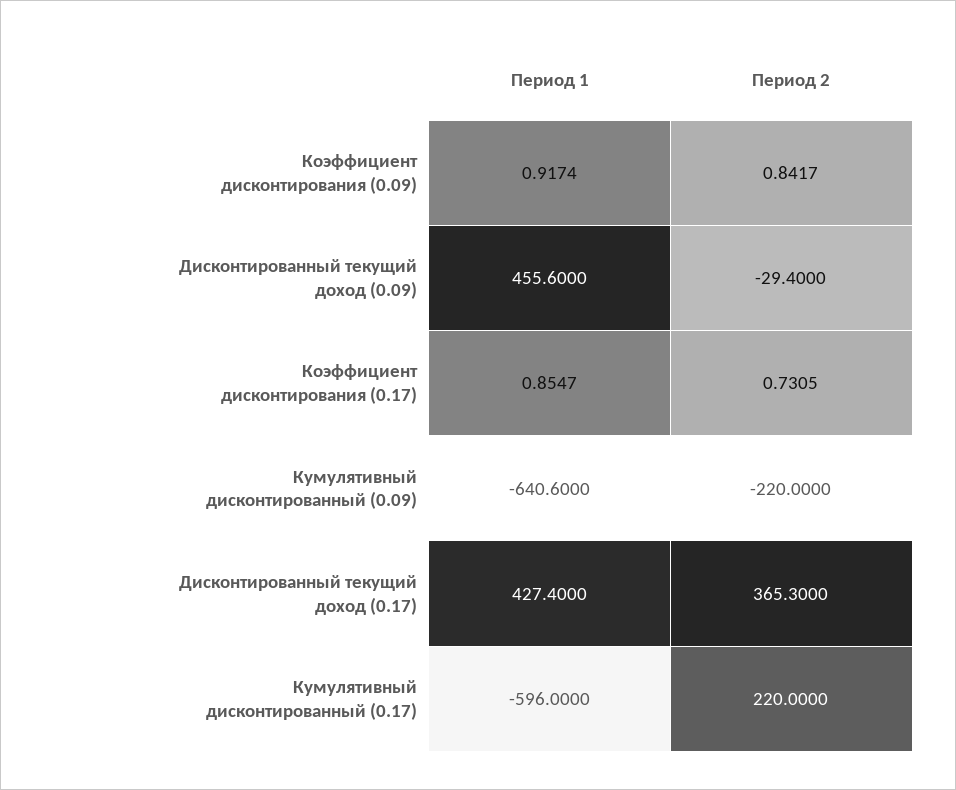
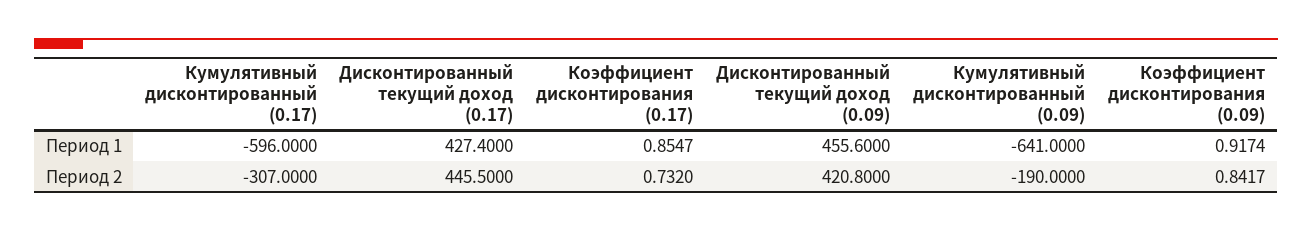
Период 2, Дисконтированный текущий доход (0.09): -29.4 -> 420.8
Период 2, Коэффициент дисконтирования (0.17): 0.7305 -> 0.732
Период 1, Кумулятивный дисконтированный (0.09): -640.6 -> -641
Период 2, Кумулятивный дисконтированный (0.09): -220 -> -190
Период 2, Дисконтированный текущий доход (0.17): 365.3 -> 445.5
Период 2, Кумулятивный дисконтированный (0.17): 220 -> -307

